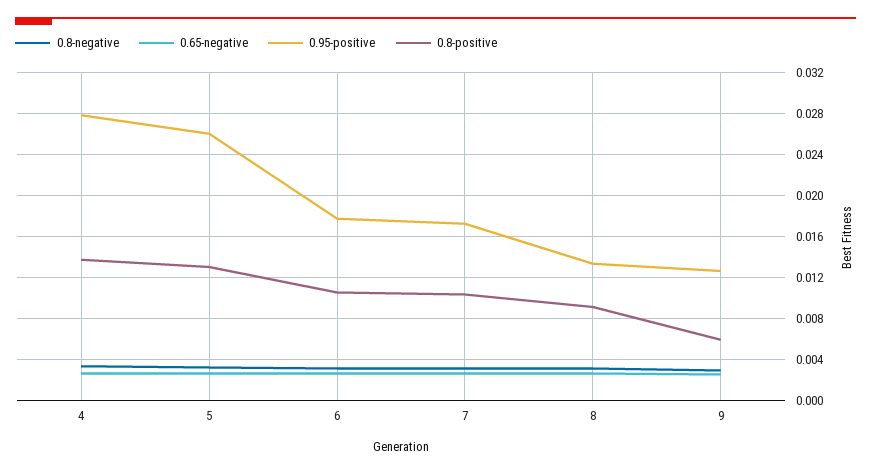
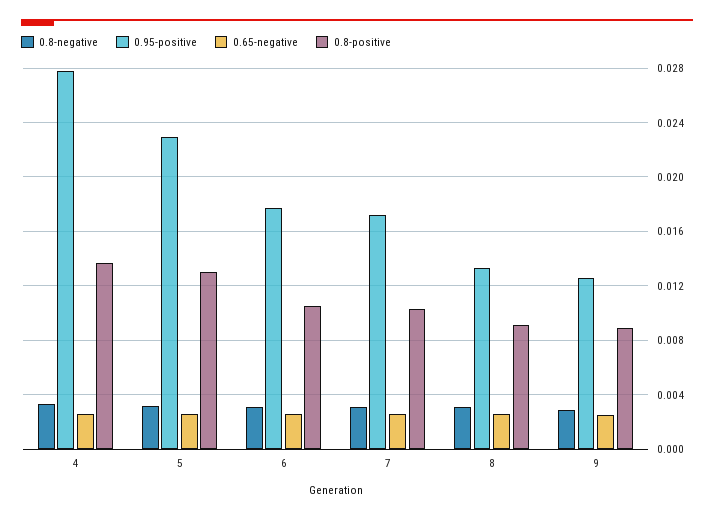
0.95-positive, 5: 0.026 -> 0.023
0.8-positive, 9: 0.006 -> 0.009

